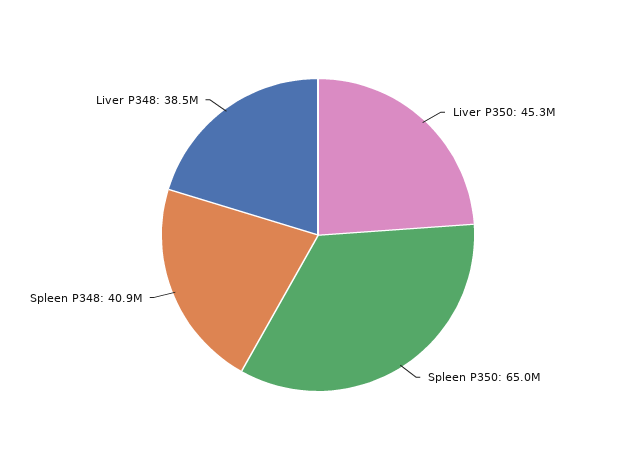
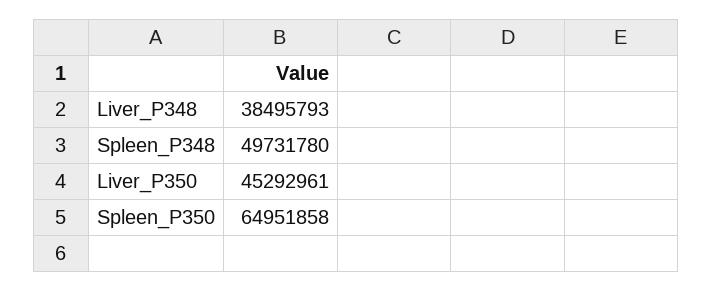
Spleen P348: 40900000 -> 49731780

